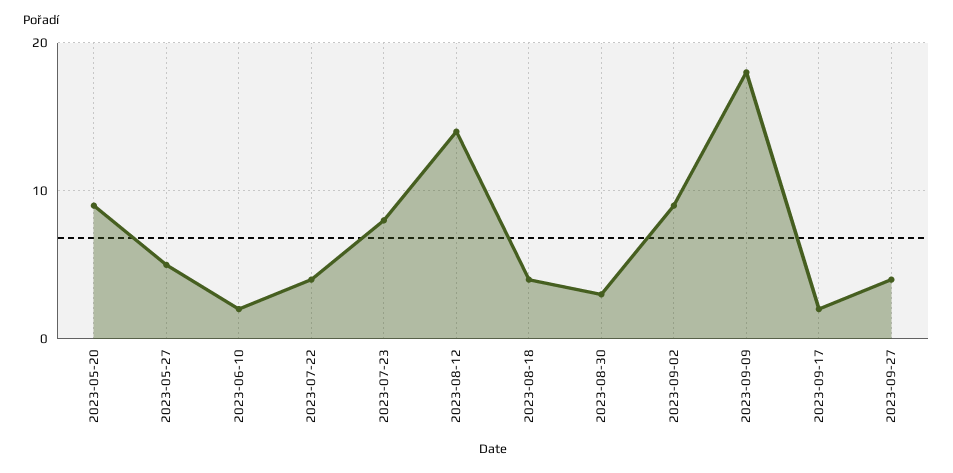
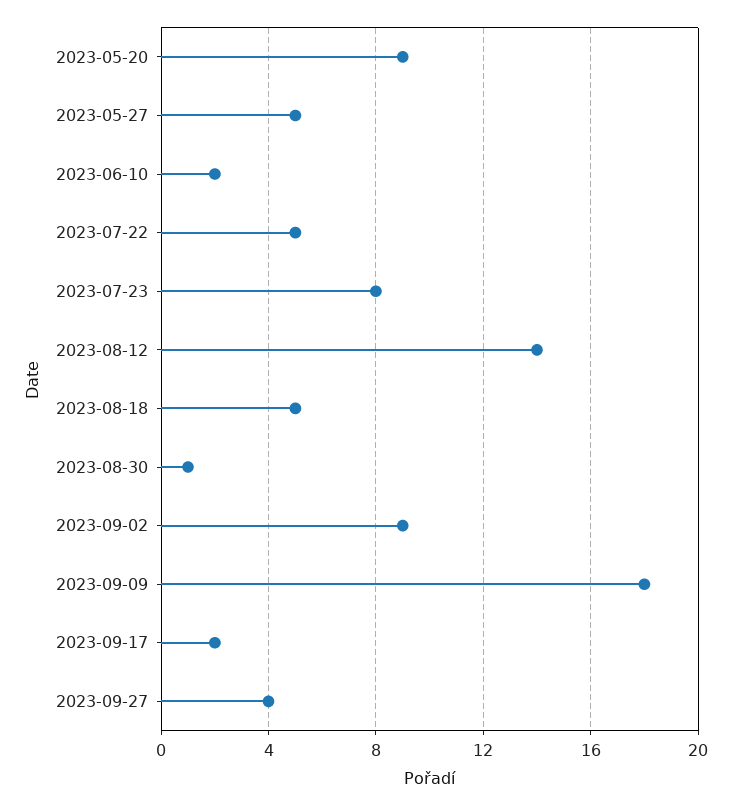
2023-07-22: 4 -> 5
2023-08-18: 4 -> 5
2023-08-30: 3 -> 1

